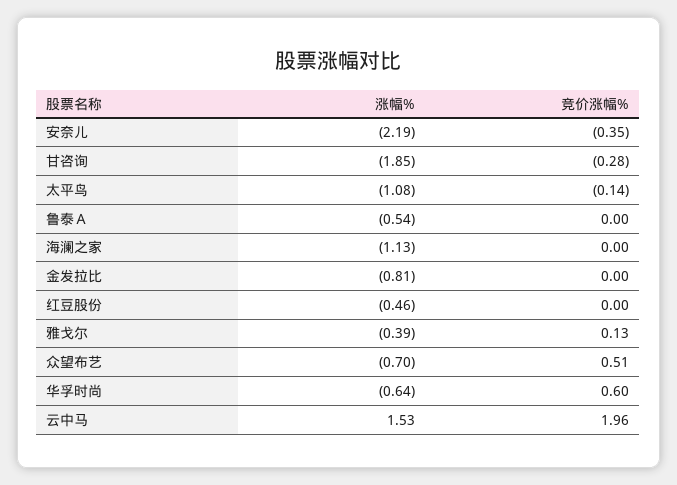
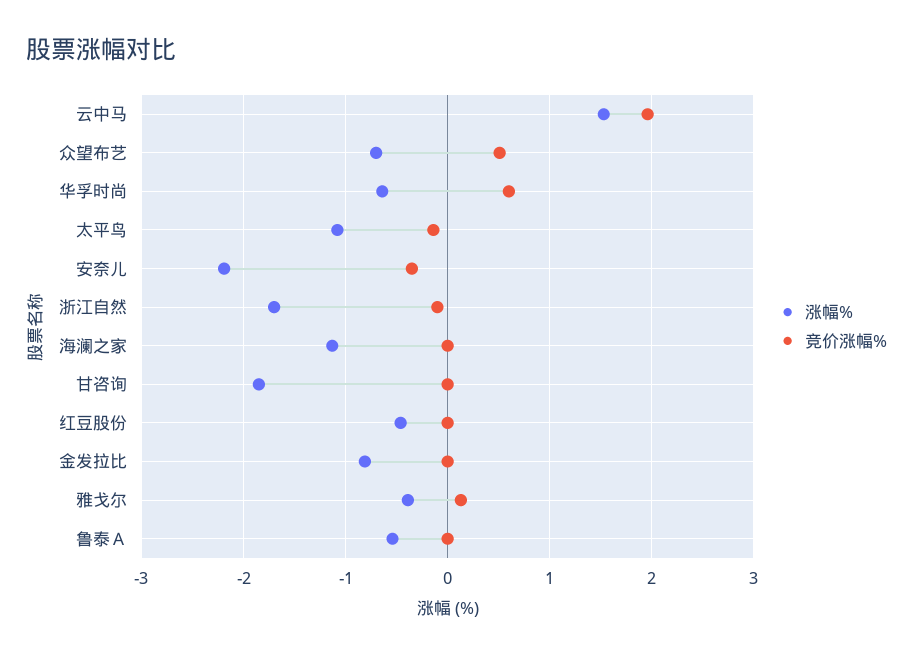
竞价涨幅%, 甘咨询: -0.28 -> 0
涨幅%, 浙江自然: none -> -1.7
竞价涨幅%, 浙江自然: none -> -0.1

